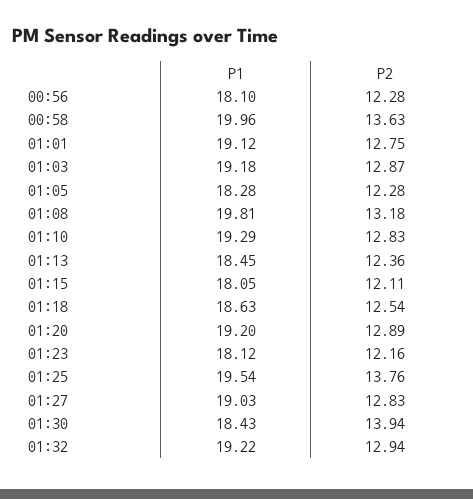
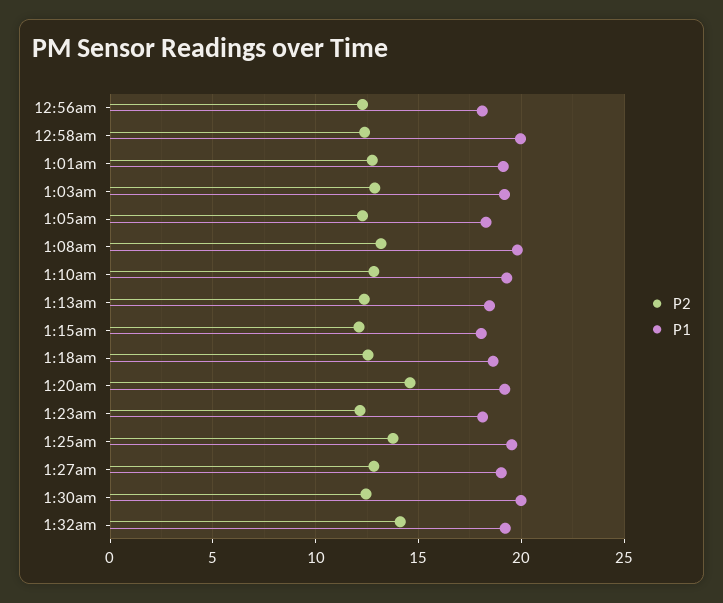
P2, 00:58: 13.63 -> 12.5
P2, 01:20: 12.89 -> 14.5
P1, 01:30: 18.43 -> 20
P2, 01:30: 13.94 -> 12.5
P2, 01:32: 12.94 -> 14

